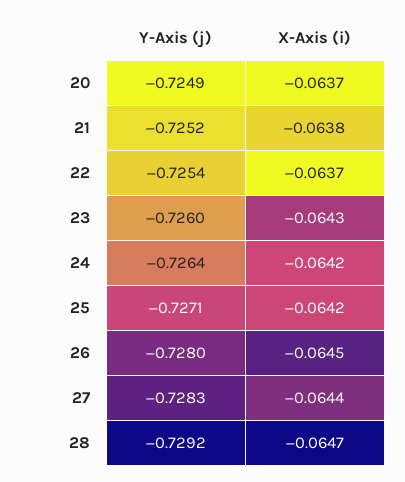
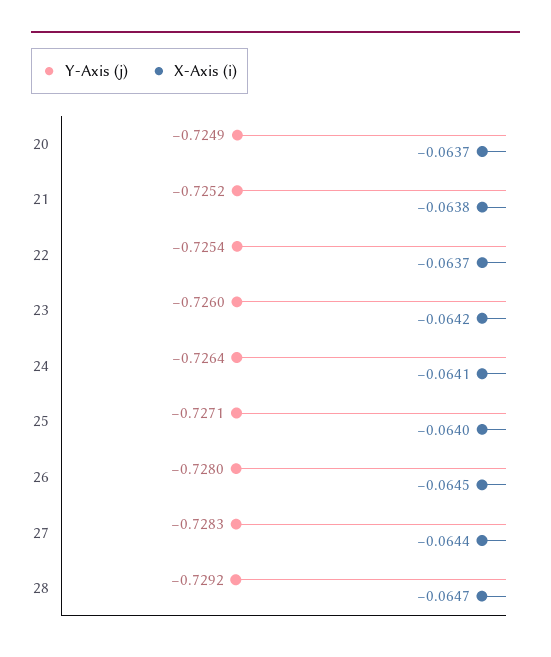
X-Axis (i), 23: -0.0643 -> -0.0642
X-Axis (i), 24: -0.0642 -> -0.0641
X-Axis (i), 25: -0.0642 -> -0.064

